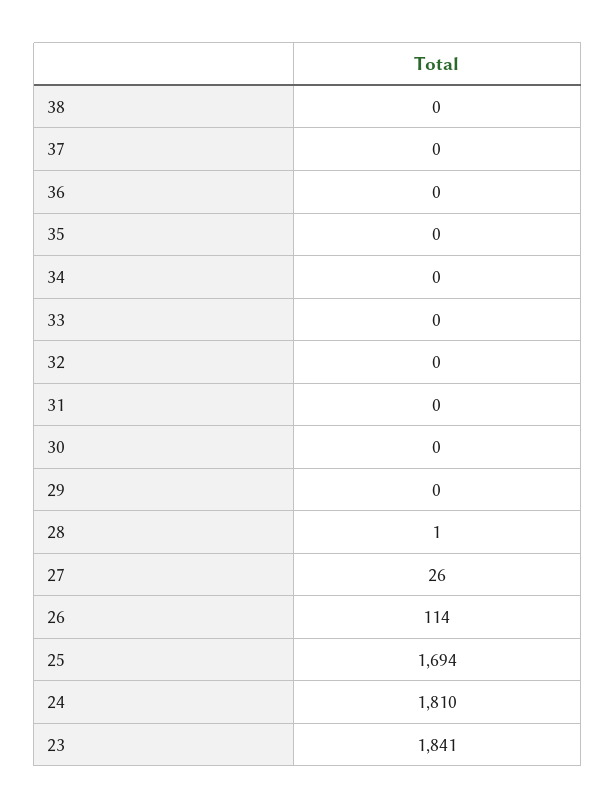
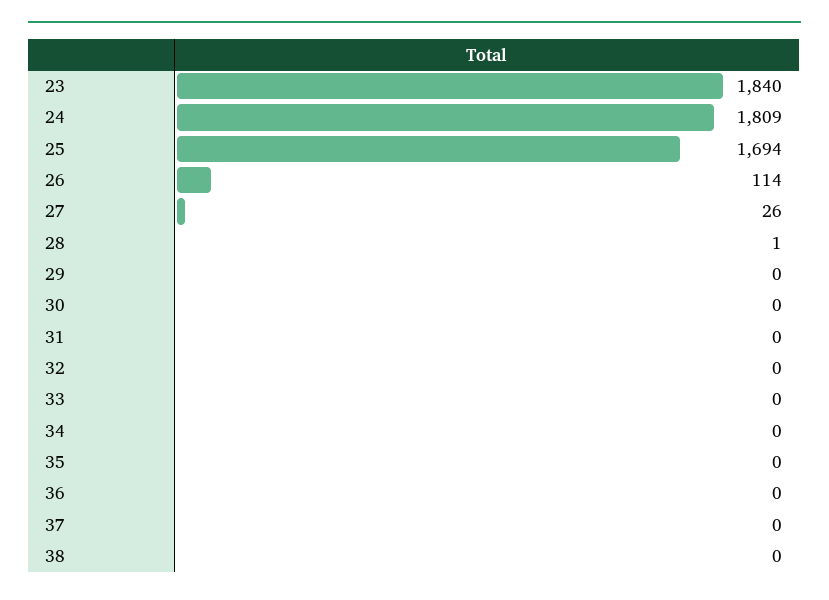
24: 1810 -> 1809
23: 1841 -> 1840

